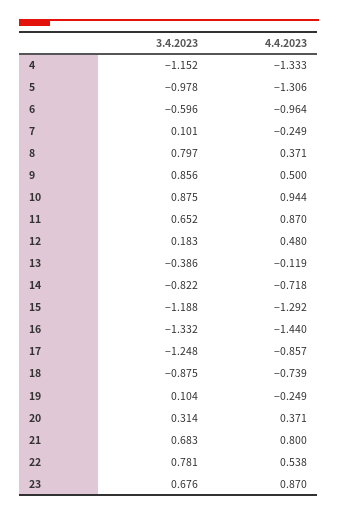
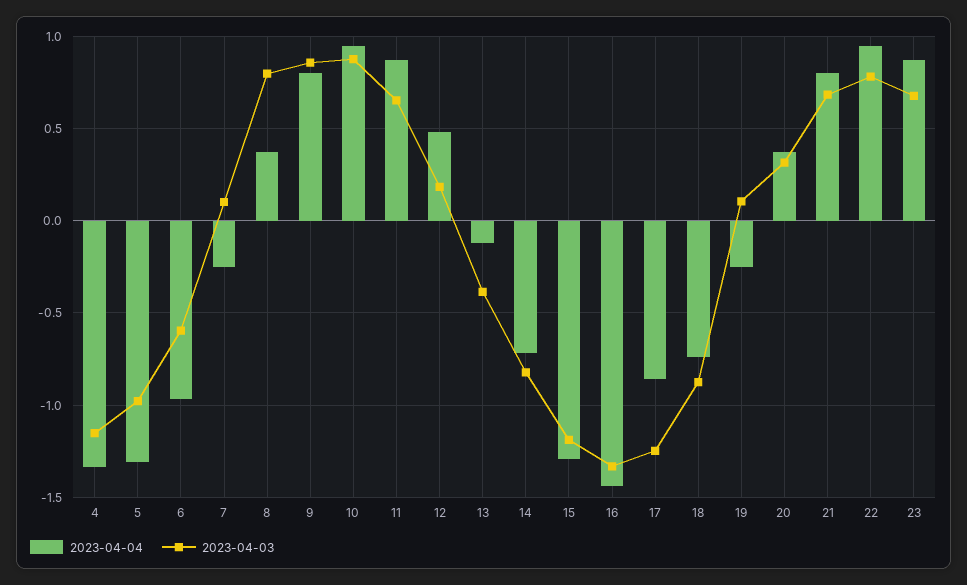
4.4.2023, 9: 0.5 -> 0.8
4.4.2023, 22: 0.538 -> 0.95

